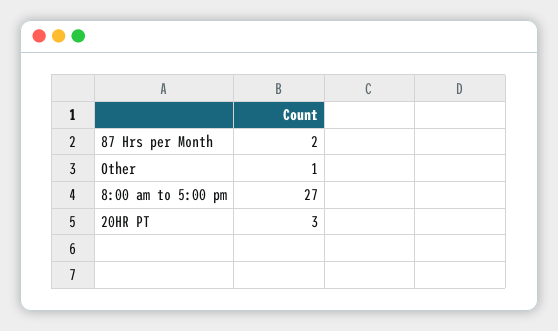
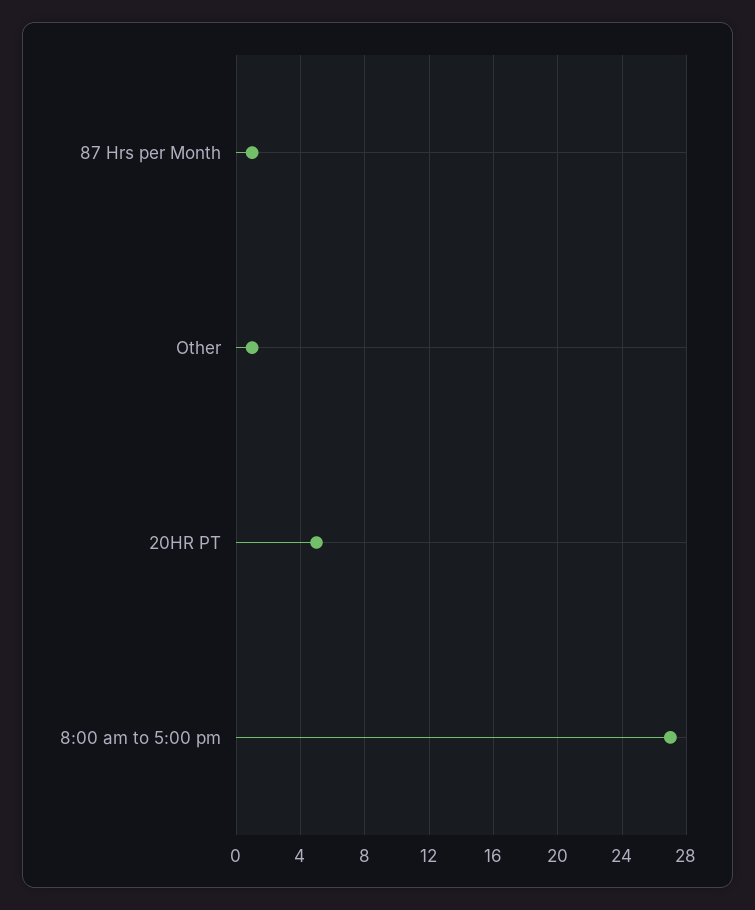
87 Hrs per Month: 2 -> 1
20HR PT: 3 -> 5

